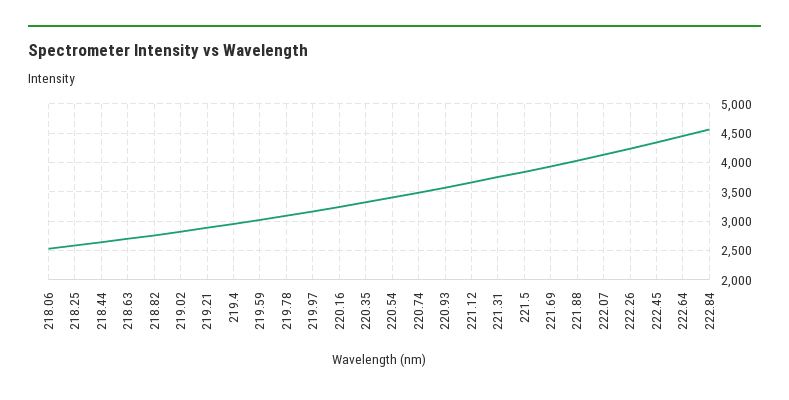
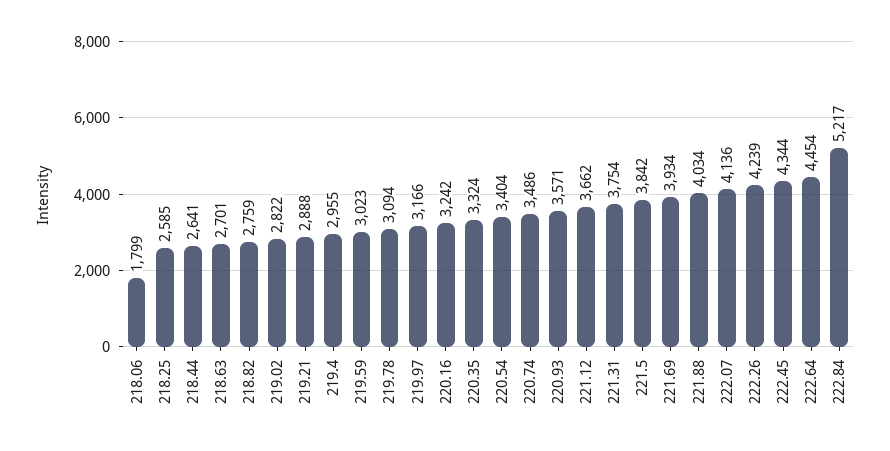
218.06: 2500 -> 1799
222.84: 4500 -> 5217

